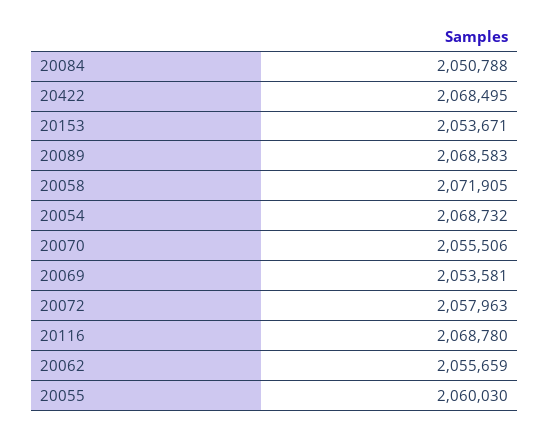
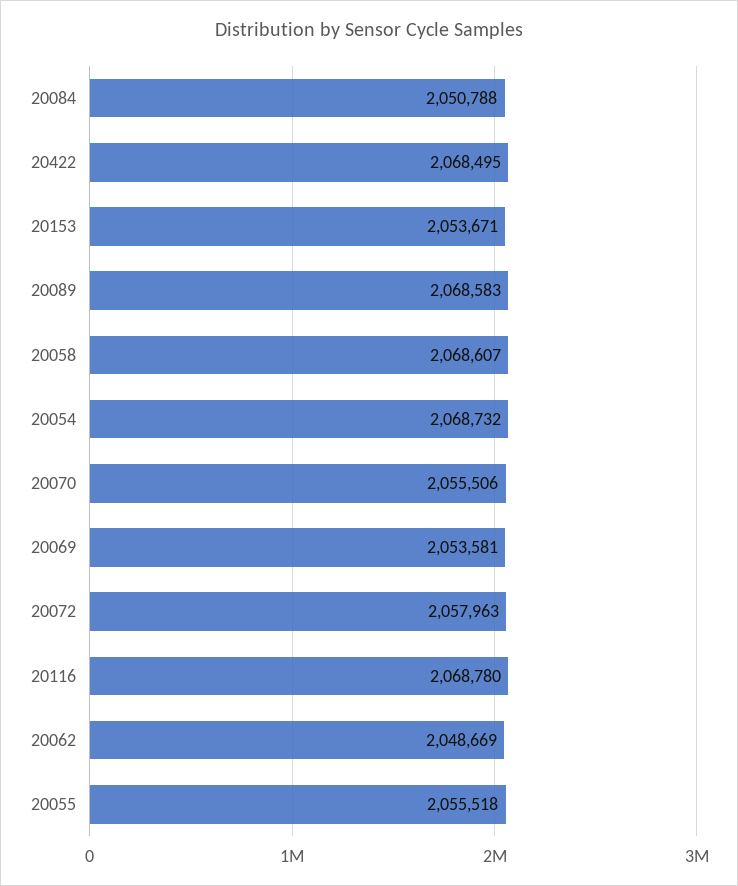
20058: 2071905 -> 2068607
20062: 2055659 -> 2048669
20055: 2060030 -> 2055518

